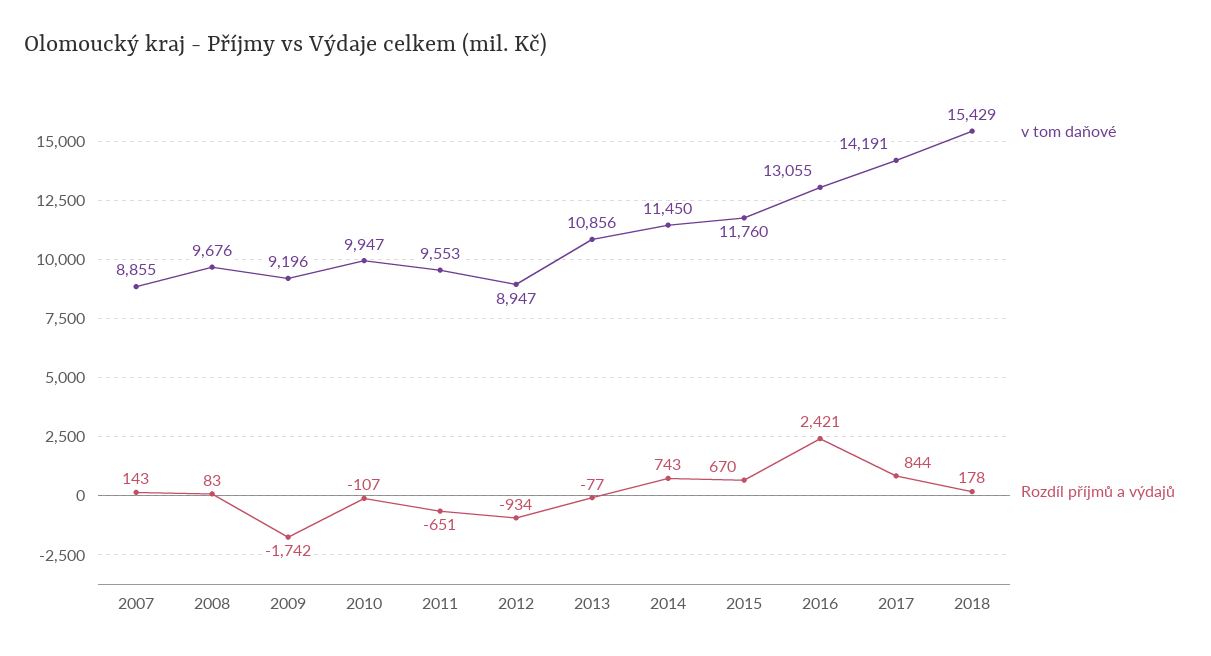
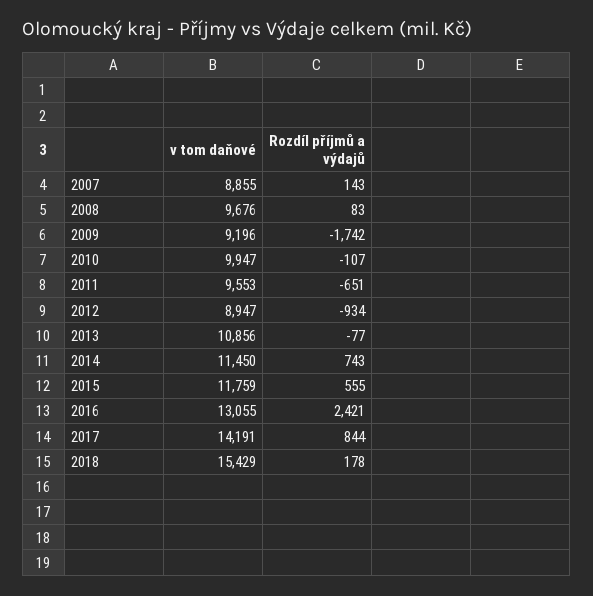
v tom daňové, 2015: 11760 -> 11759
Rozdíl příjmů a výdajů, 2015: 670 -> 555

